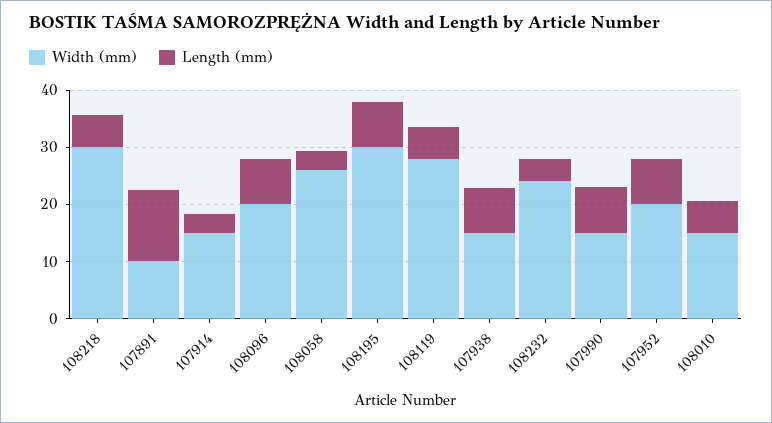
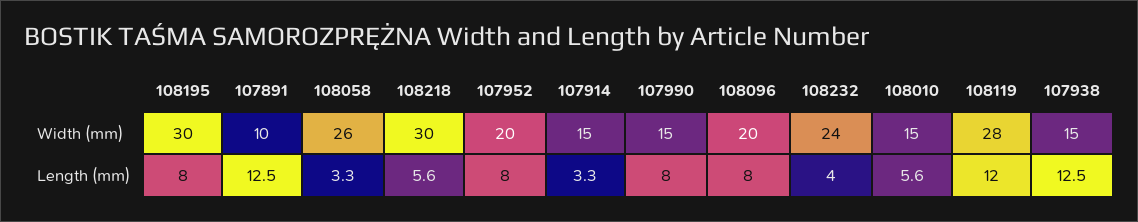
Length (mm), 108119: 6 -> 12
Length (mm), 107938: 8 -> 12.5

